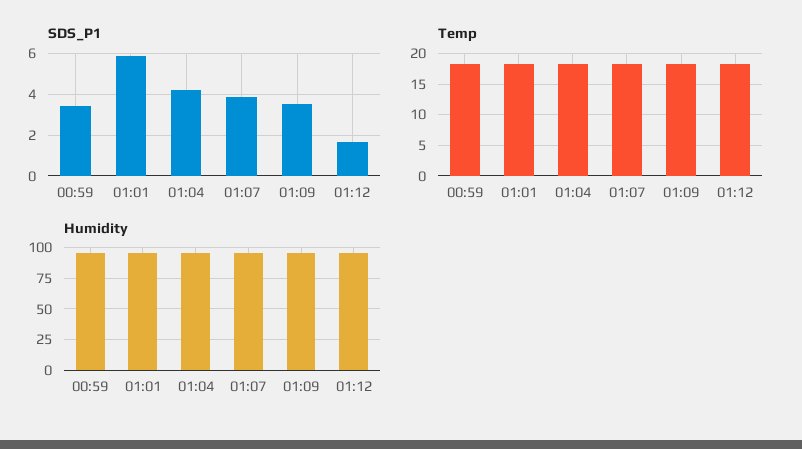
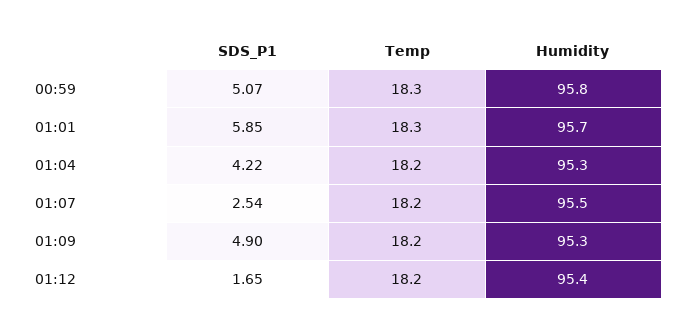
SDS_P1, 00:59: 3.5 -> 5.07
SDS_P1, 01:07: 4 -> 2.54
SDS_P1, 01:09: 3.5 -> 4.9

